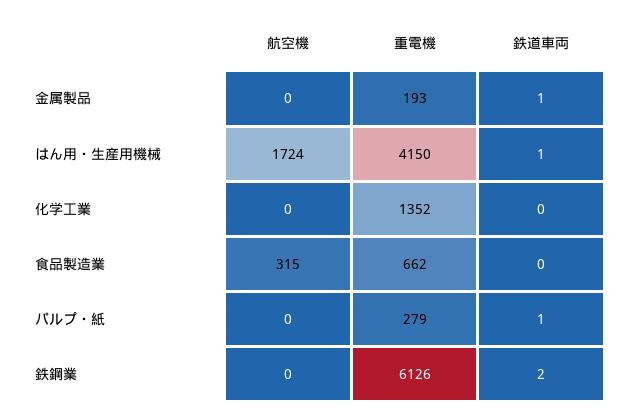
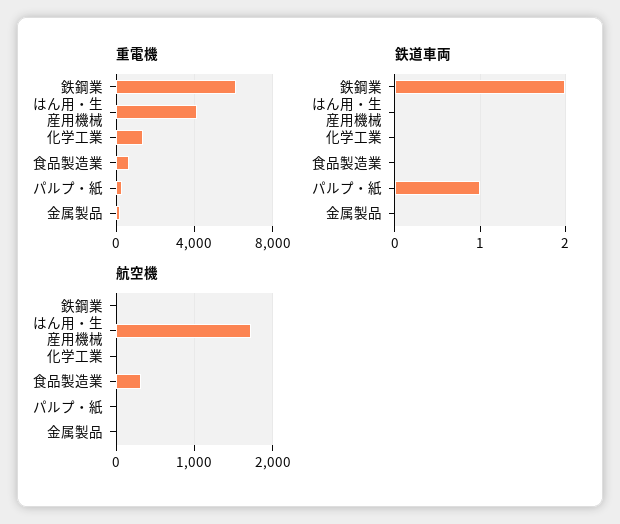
鉄道車両, 金属製品: 1 -> 0
鉄道車両, はん用・生産用機械: 1 -> 0

